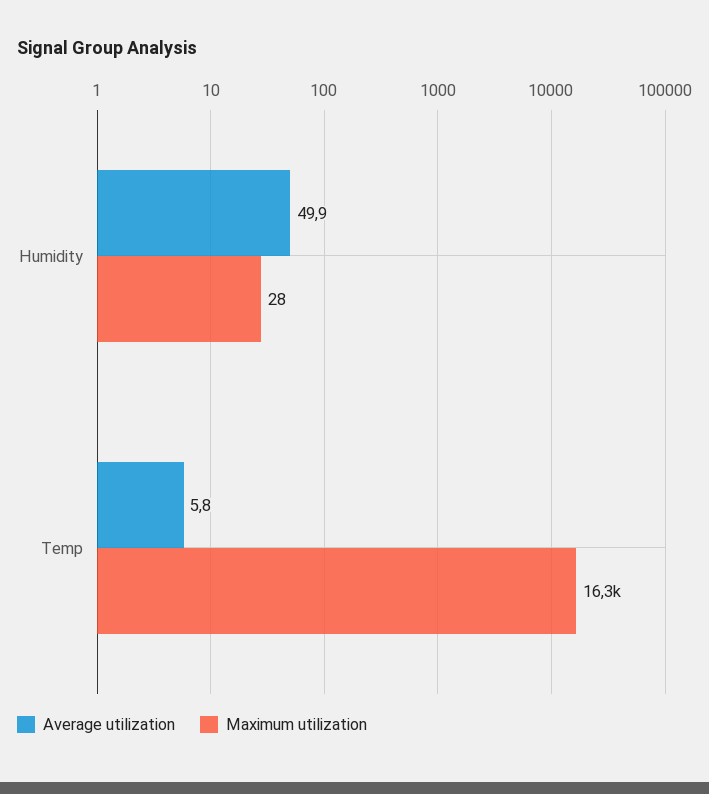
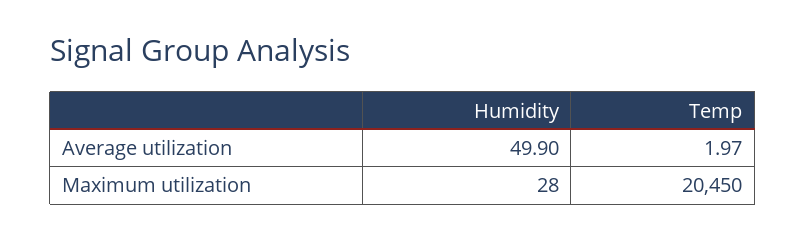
Average utilization, Temp: 5.8 -> 1.97
Maximum utilization, Temp: 16300 -> 20450

